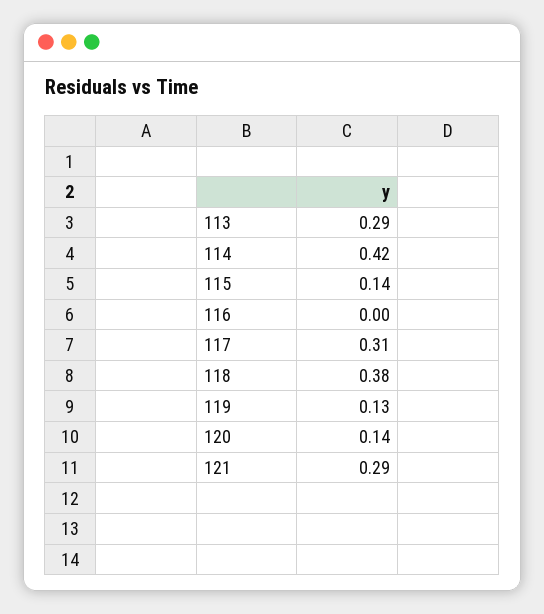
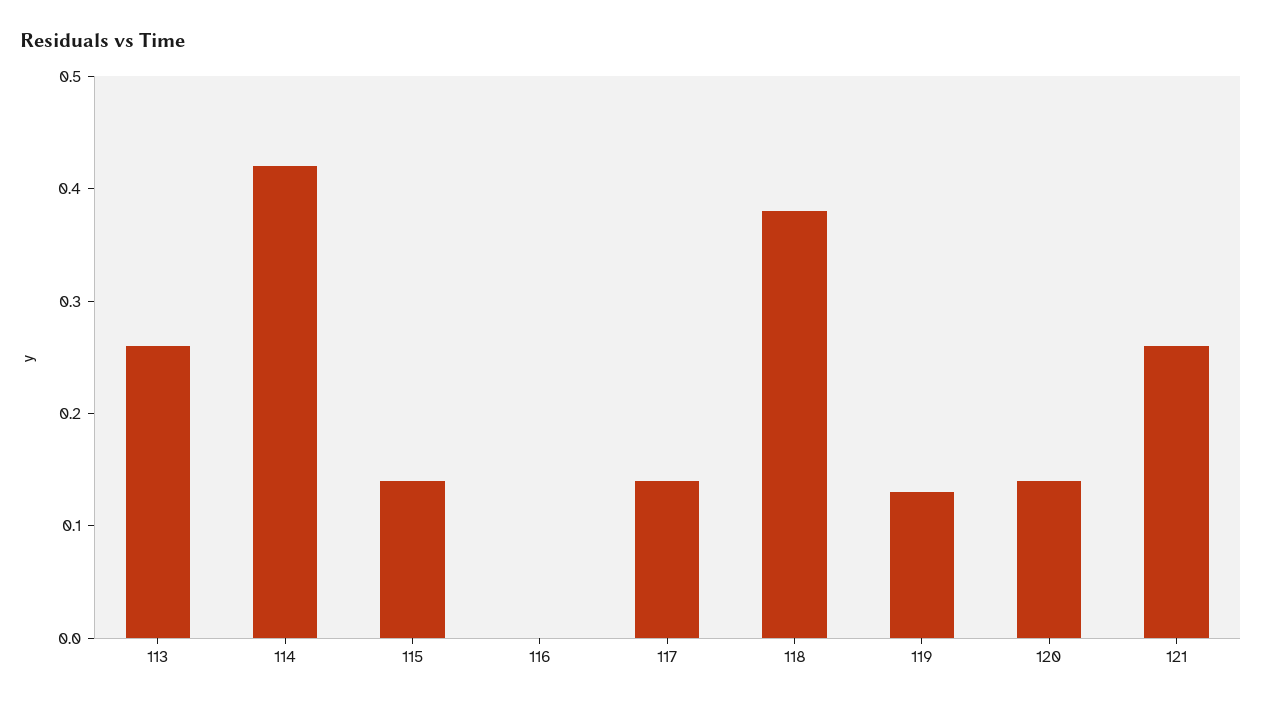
113: 0.29 -> 0.26
117: 0.31 -> 0.14
121: 0.29 -> 0.26

